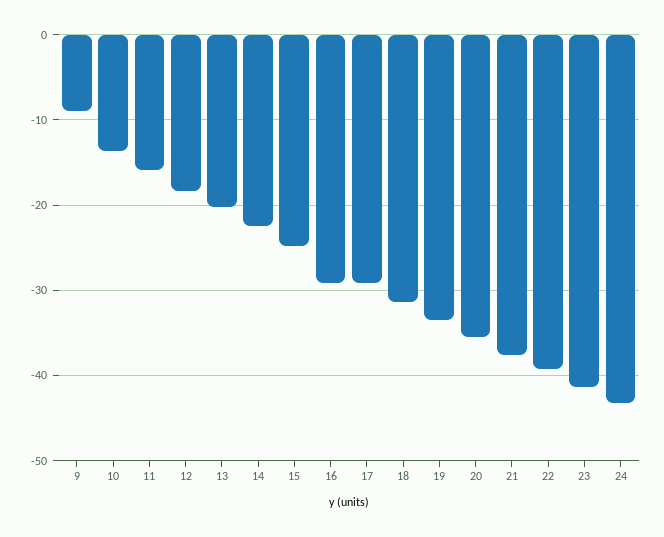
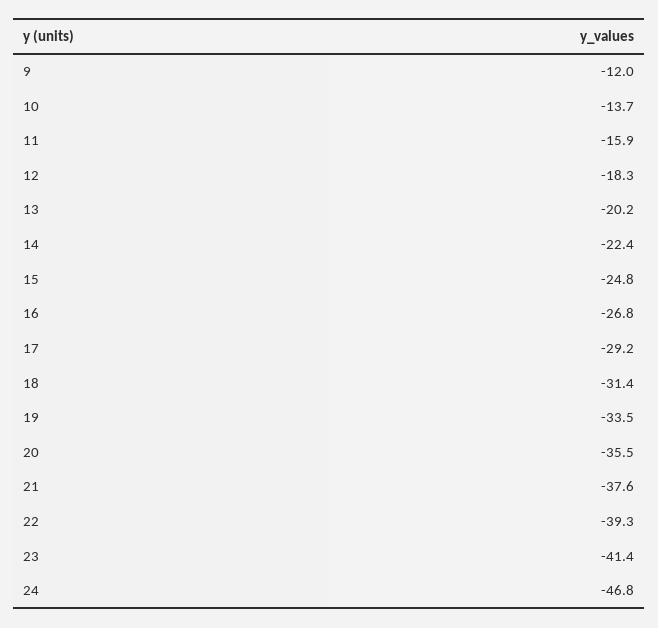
9: -9 -> -12
16: -29 -> -26.8
24: -43 -> -46.8

